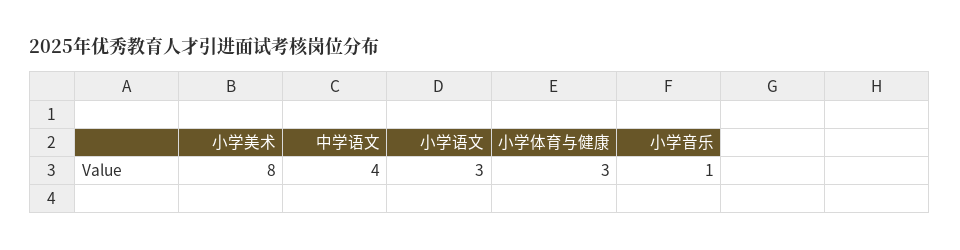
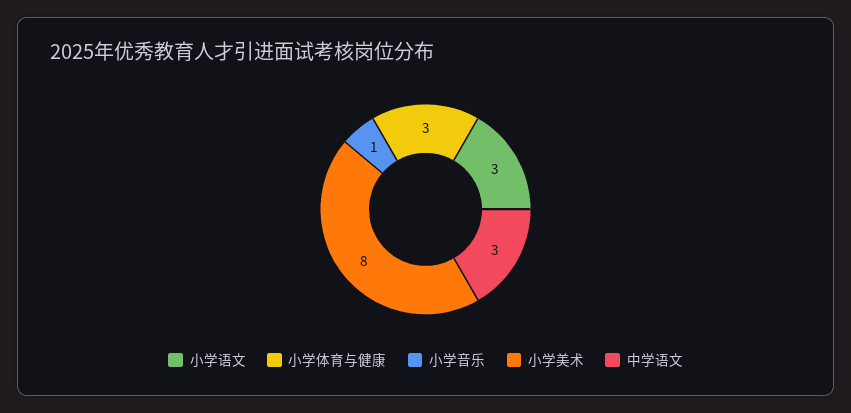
中学语文: 4 -> 3

